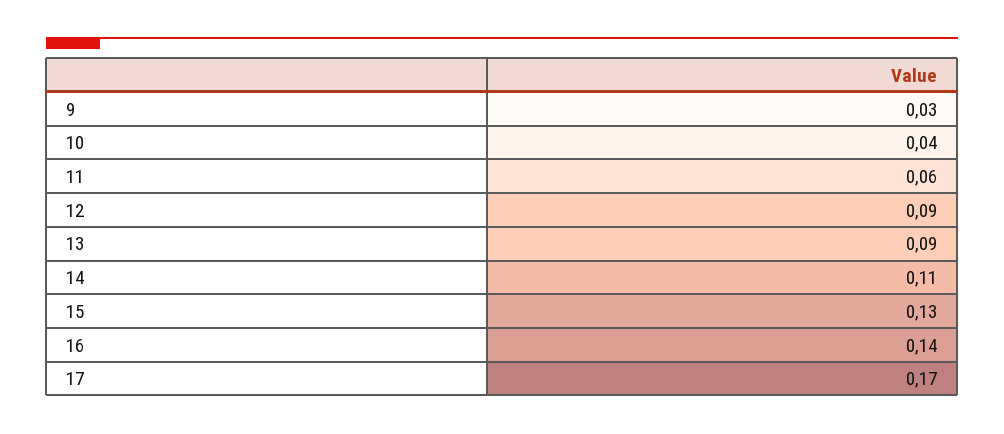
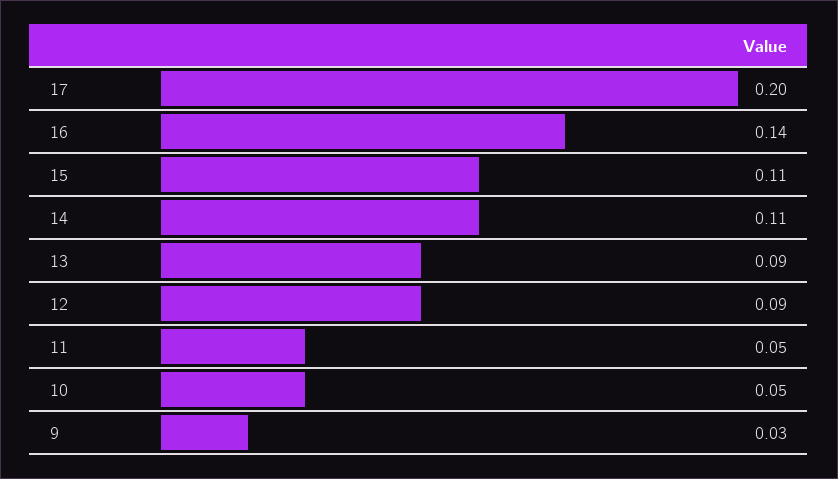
10: 0.04 -> 0.05
11: 0.06 -> 0.05
15: 0.13 -> 0.11
17: 0.17 -> 0.2

